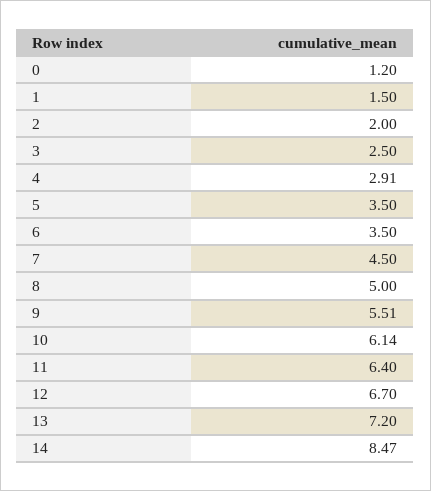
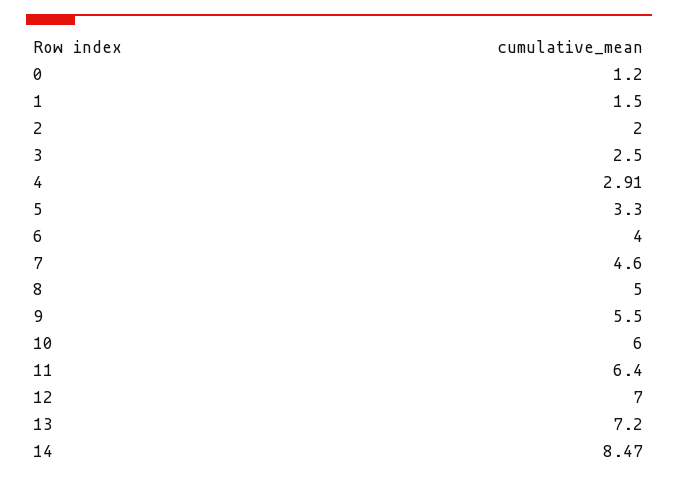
5: 3.5 -> 3.3
6: 3.5 -> 4
7: 4.5 -> 4.6
9: 5.51 -> 5.5
10: 6.14 -> 6
12: 6.7 -> 7

